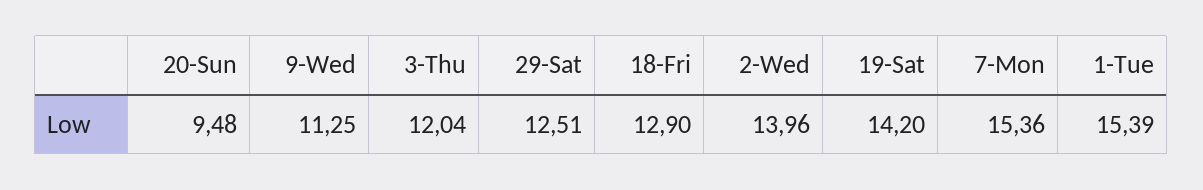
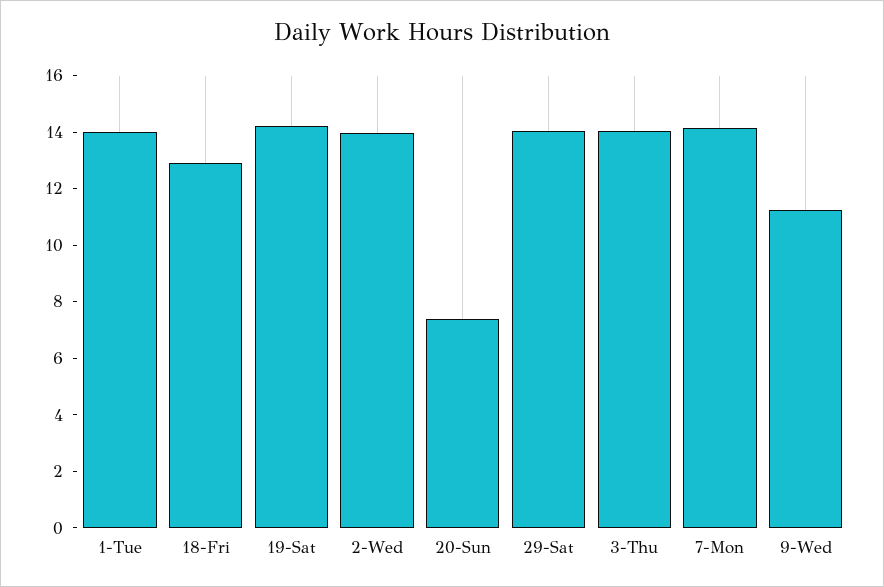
20-Sun: 9.48 -> 7.5
3-Thu: 12.04 -> 14
29-Sat: 12.51 -> 14
7-Mon: 15.36 -> 14
1-Tue: 15.39 -> 14

